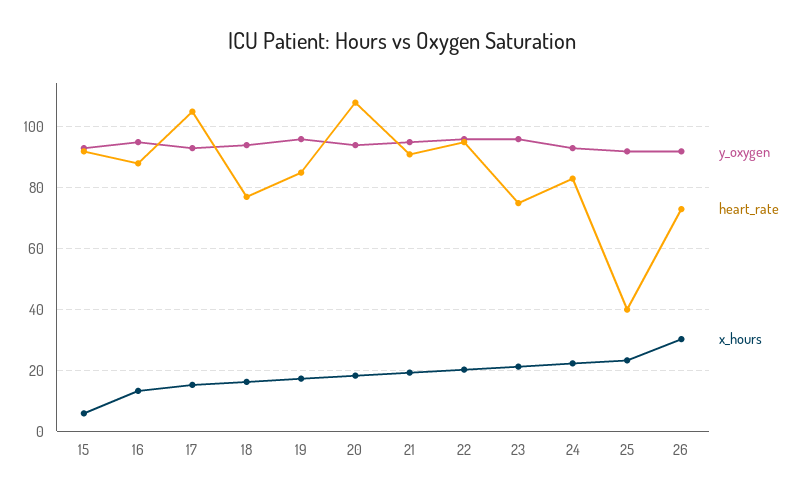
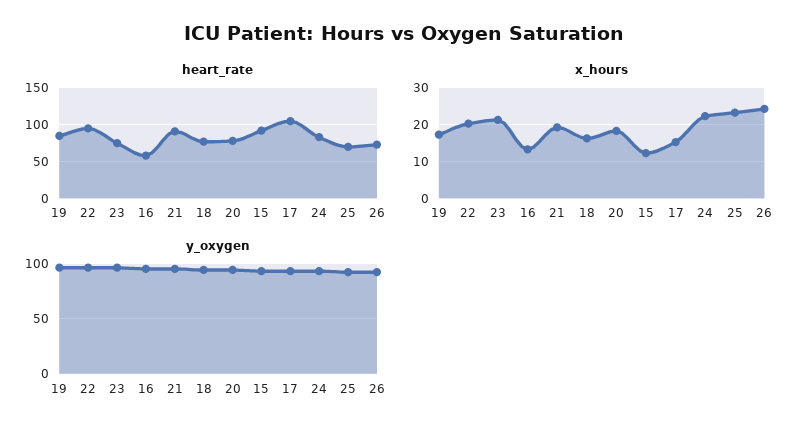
x_hours, 15: 6 -> 12
heart_rate, 16: 88 -> 60
heart_rate, 20: 108 -> 80
heart_rate, 25: 40 -> 70
x_hours, 26: 30 -> 24

